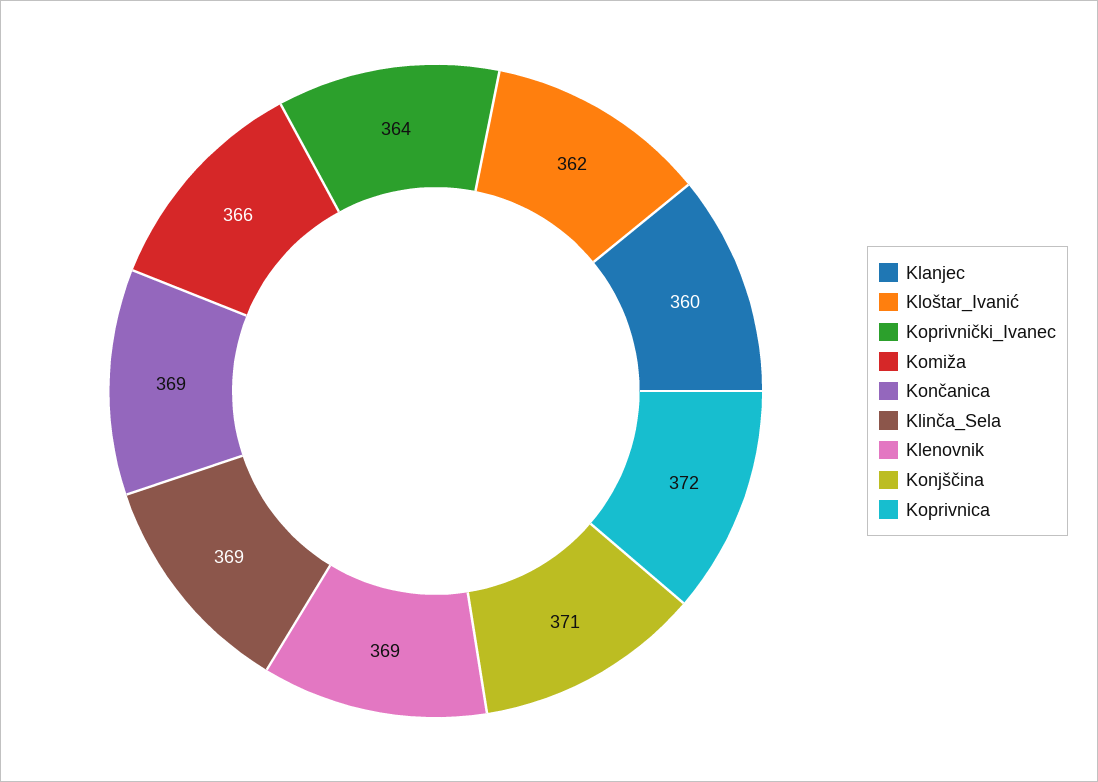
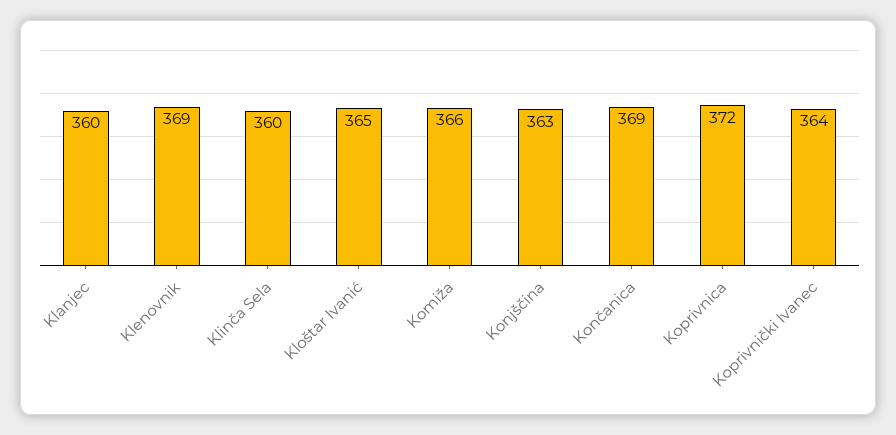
Kloštar_Ivanić: 362 -> 365
Klinča_Sela: 369 -> 360
Konjščina: 371 -> 363

